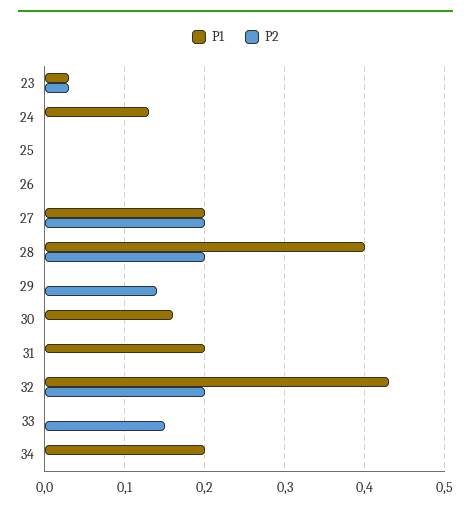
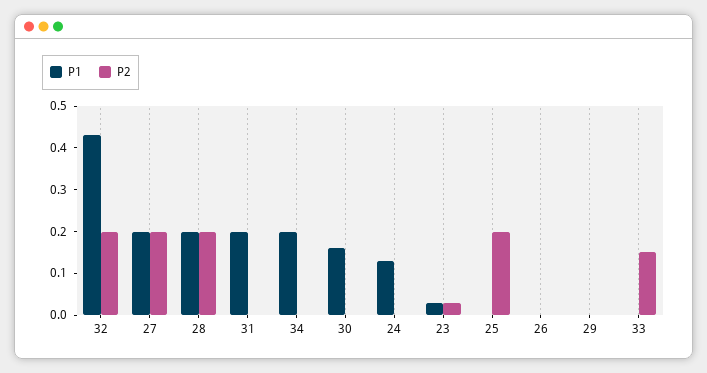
P2, 25: 0 -> 0.2
P1, 28: 0.4 -> 0.2
P2, 29: 0.14 -> 0

